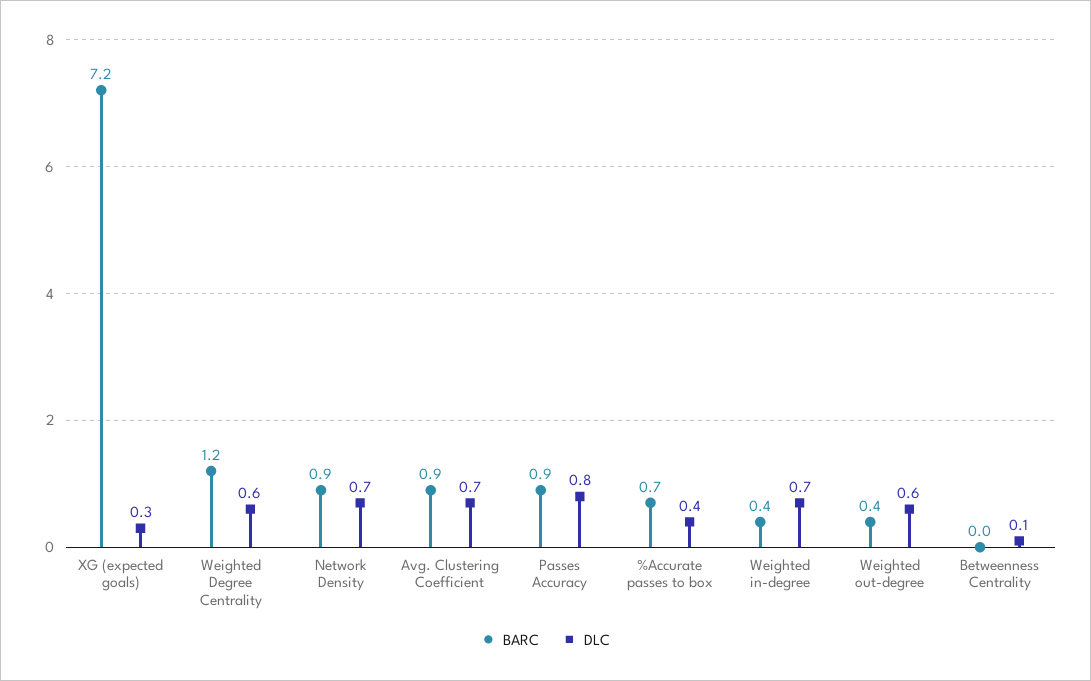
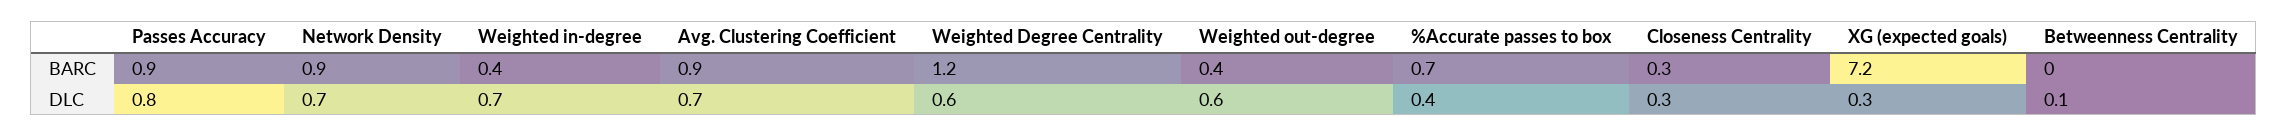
BARC, Closeness Centrality: none -> 0.3
DLC, Closeness Centrality: none -> 0.3

